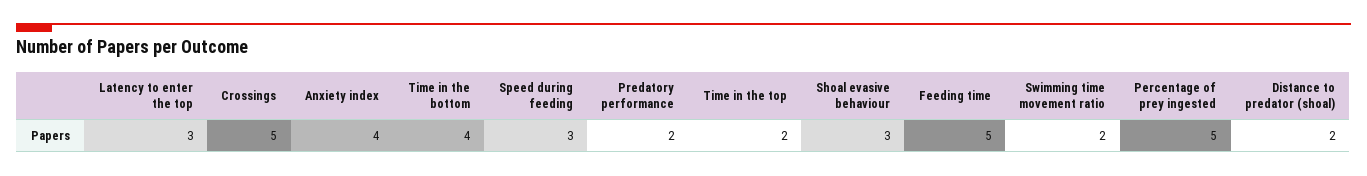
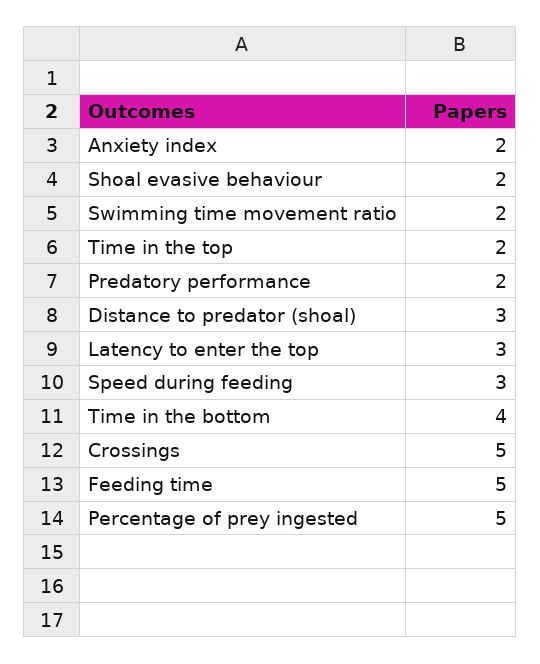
Anxiety index: 4 -> 2
Shoal evasive behaviour: 3 -> 2
Distance to predator (shoal): 2 -> 3

